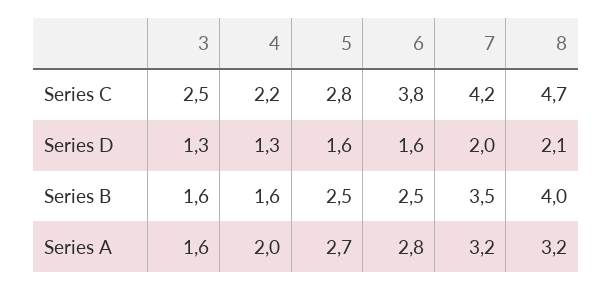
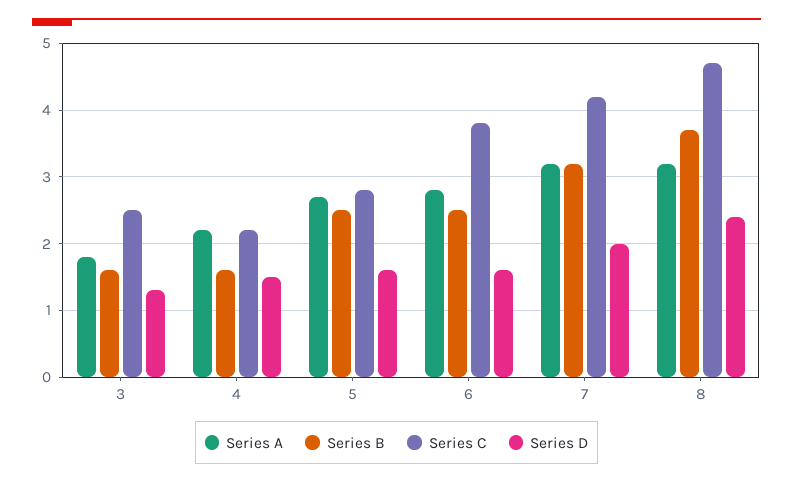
Series D, 4: 1.3 -> 1.5
Series D, 8: 2.1 -> 2.4
Series B, 7: 3.5 -> 3.2
Series B, 8: 4 -> 3.7
Series A, 3: 1.6 -> 1.8
Series A, 4: 2 -> 2.2

